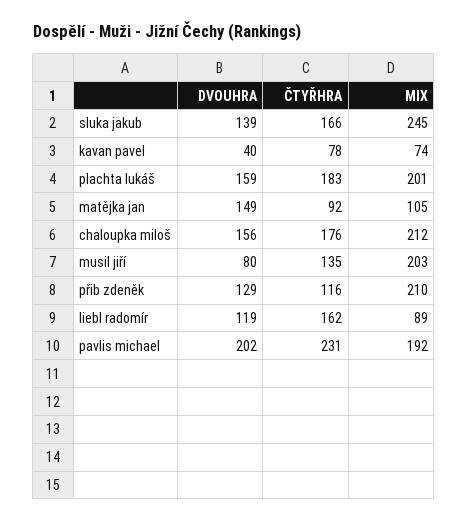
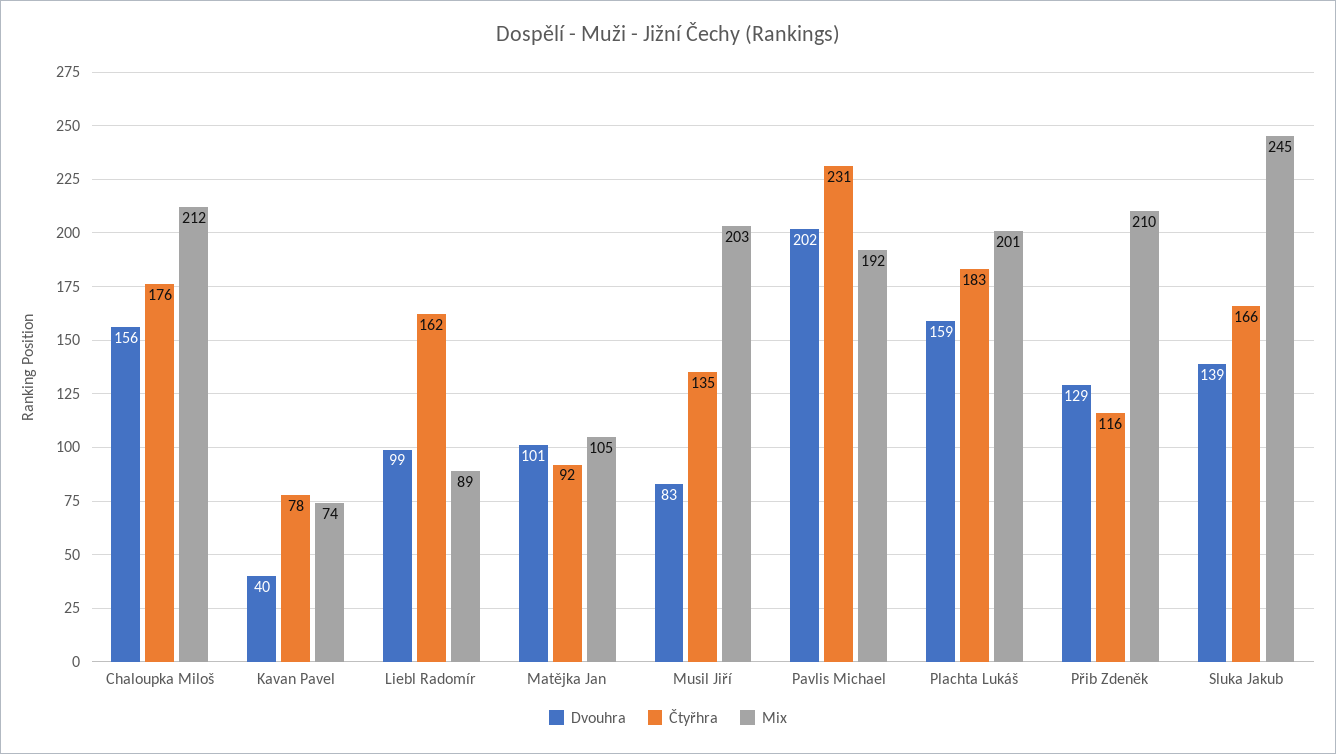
DVOUHRA, matějka jan: 149 -> 101
DVOUHRA, musil jiří: 80 -> 83
DVOUHRA, liebl radomír: 119 -> 99

